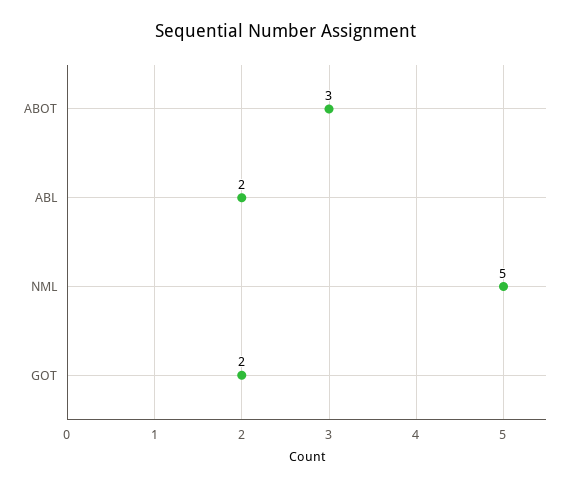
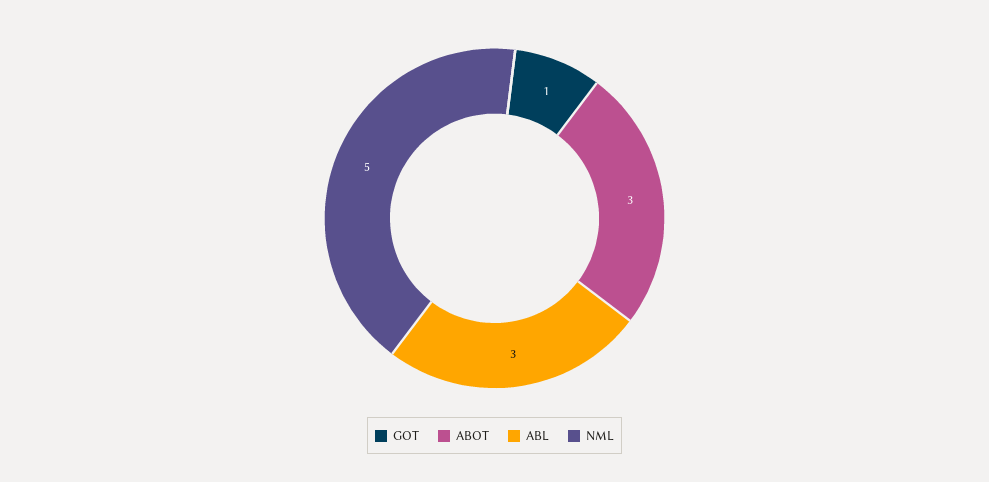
ABL: 2 -> 3
GOT: 2 -> 1

